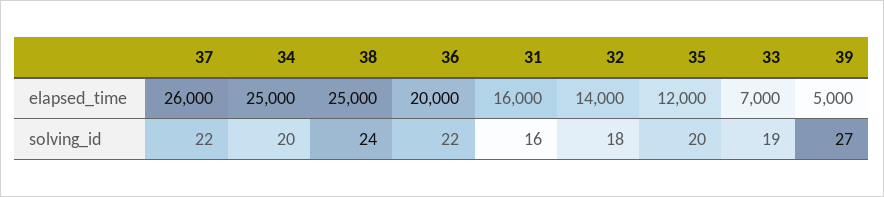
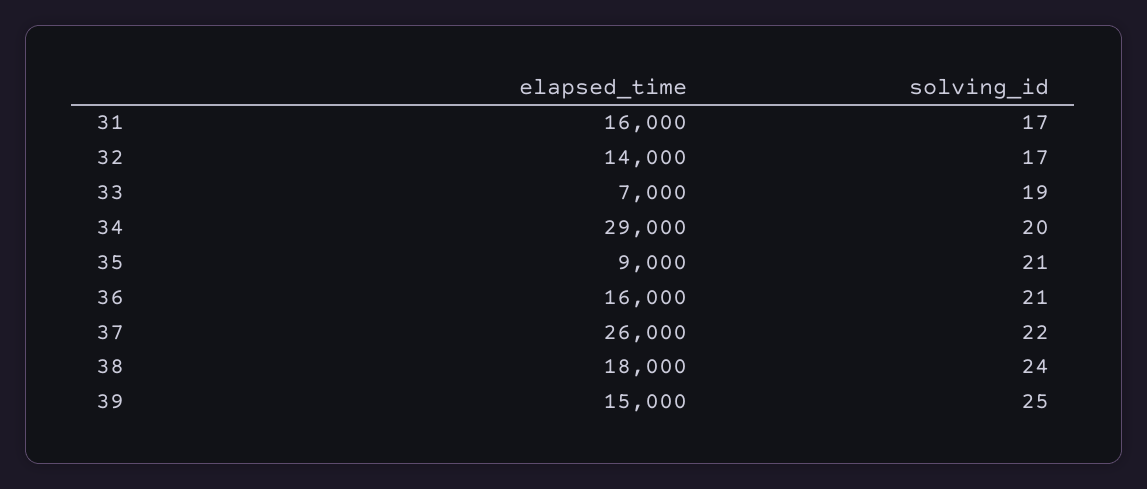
34, elapsed_time: 25000 -> 29000
38, elapsed_time: 25000 -> 18000
36, elapsed_time: 20000 -> 16000
35, elapsed_time: 12000 -> 9000
39, elapsed_time: 5000 -> 15000
36, solving_id: 22 -> 21
31, solving_id: 16 -> 17
32, solving_id: 18 -> 17
35, solving_id: 20 -> 21
39, solving_id: 27 -> 25

